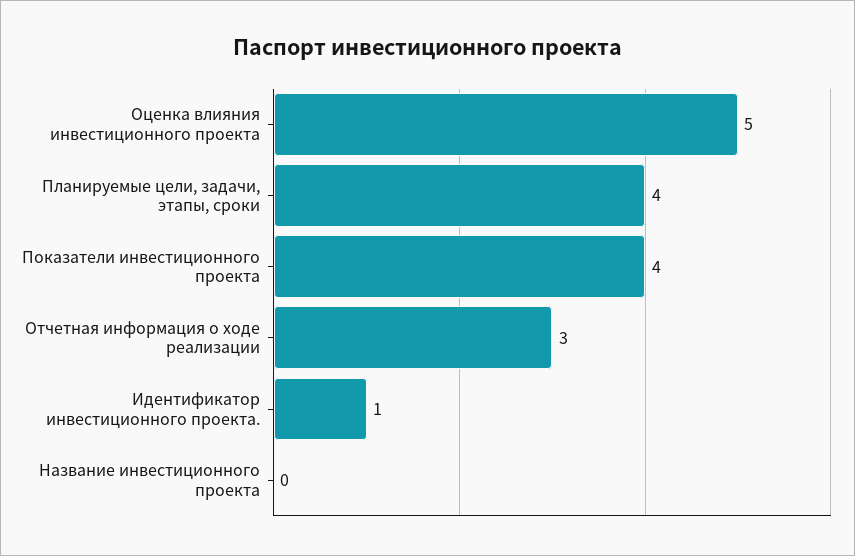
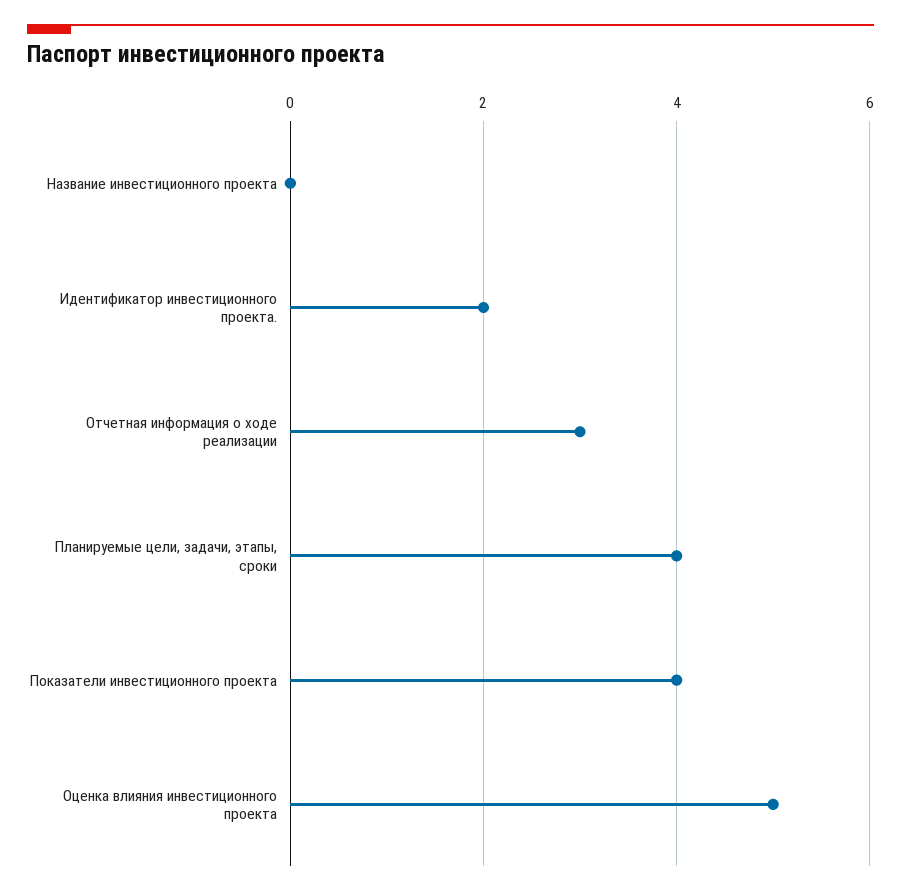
Идентификатор инвестиционного проекта.: 1 -> 2

